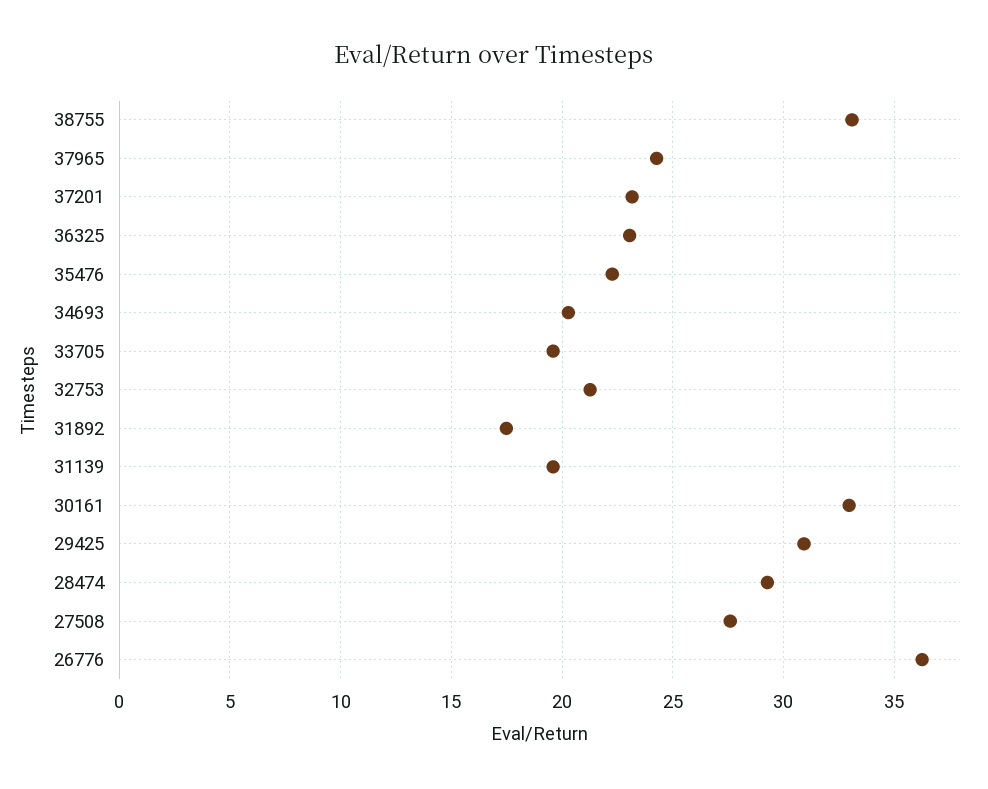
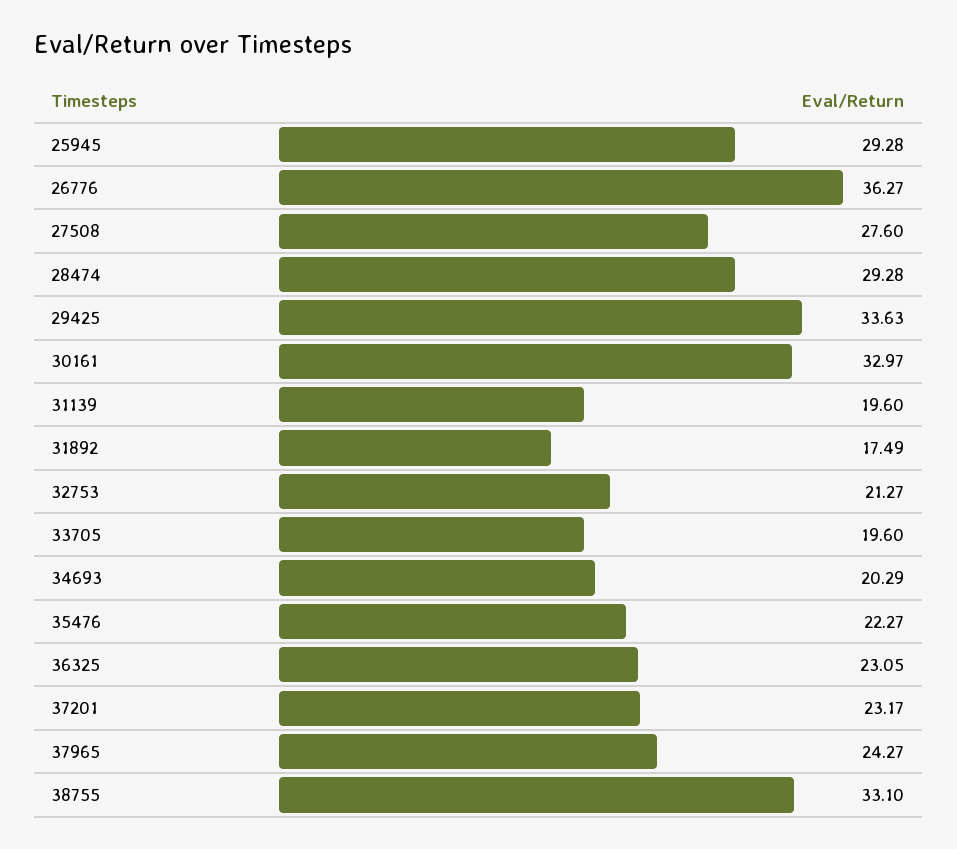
29425: 31 -> 33.63
25945: none -> 29.28

